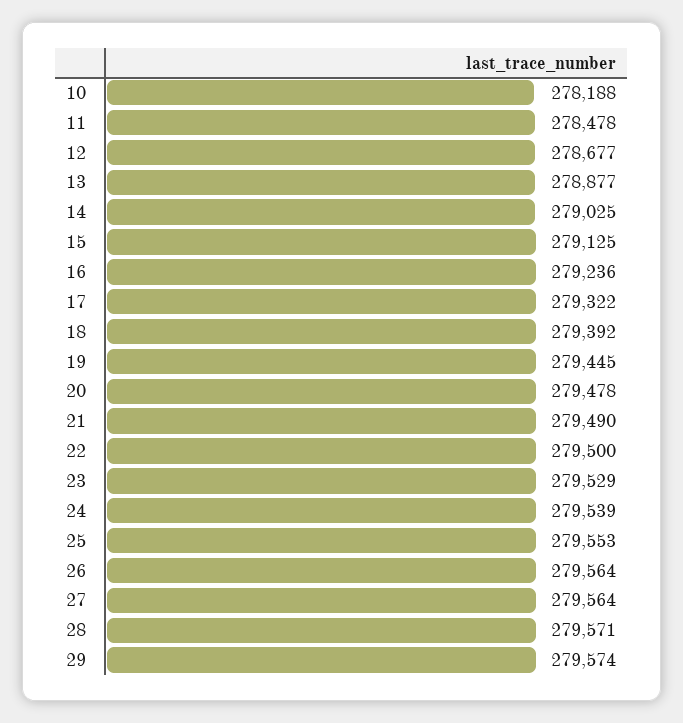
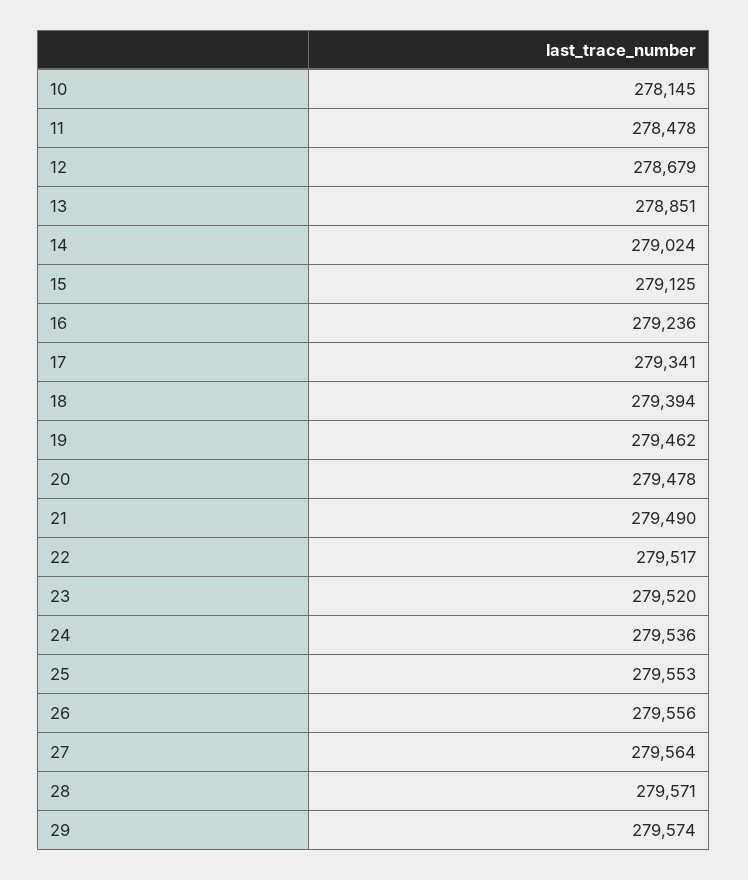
10: 278188 -> 278145
12: 278677 -> 278679
13: 278877 -> 278851
14: 279025 -> 279024
17: 279322 -> 279341
18: 279392 -> 279394
19: 279445 -> 279462
22: 279500 -> 279517
23: 279529 -> 279520
24: 279539 -> 279536
26: 279564 -> 279556

